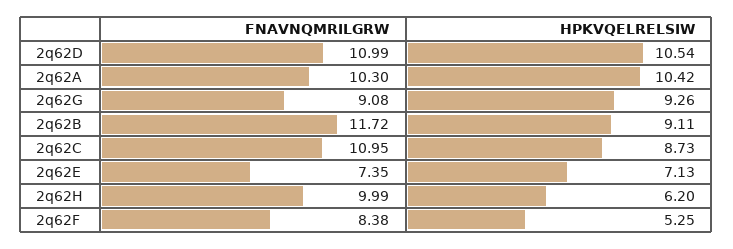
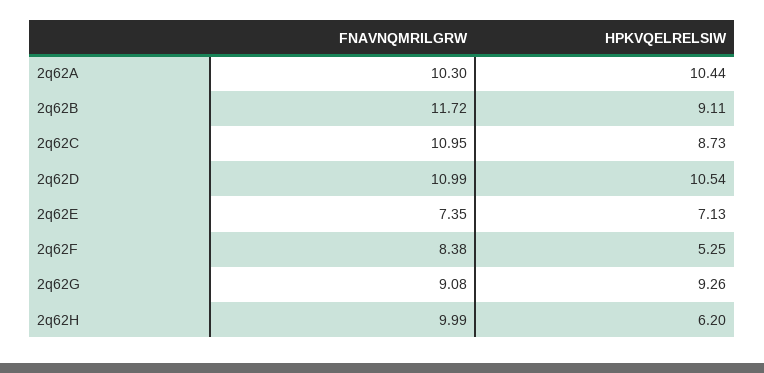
HPKVQELRELSIW, 2q62A: 10.42 -> 10.44

